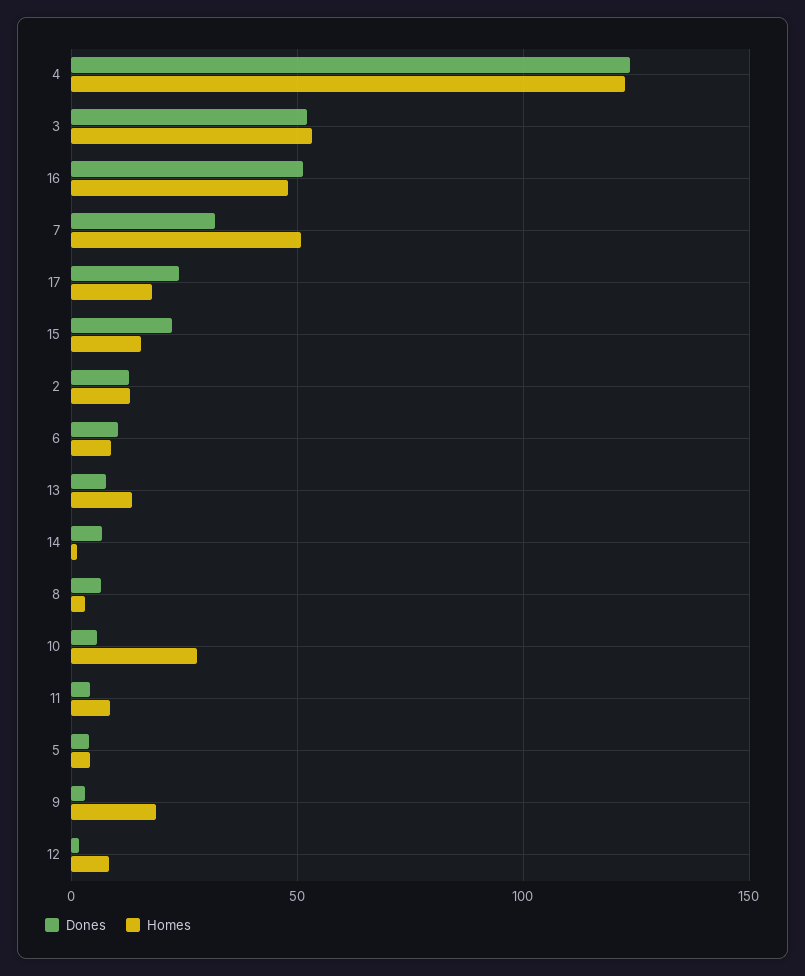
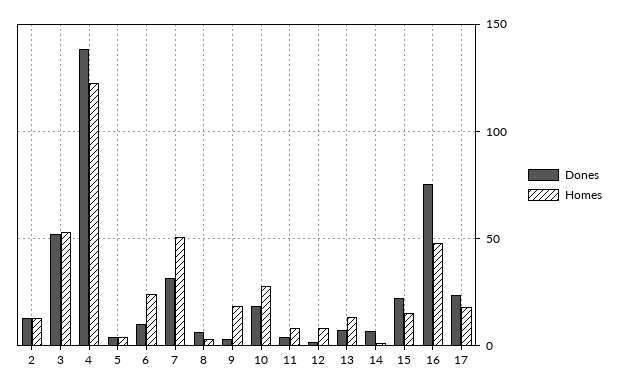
Dones, 4: 125 -> 140
Dones, 16: 50 -> 75
Homes, 6: 10 -> 25
Dones, 10: 5 -> 20

